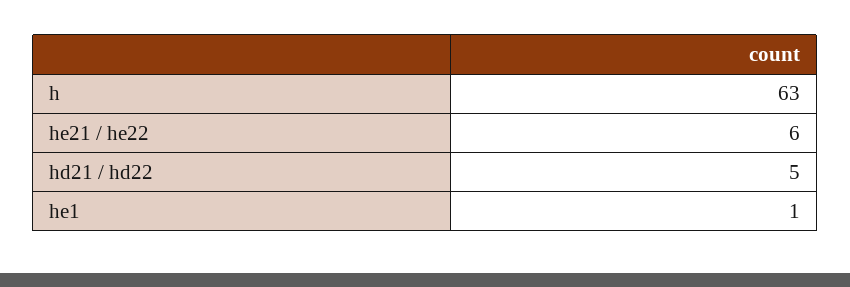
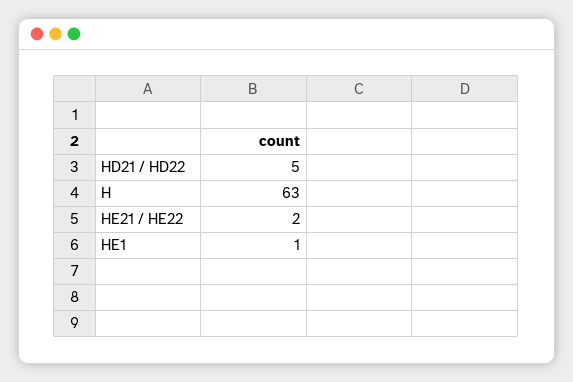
he21 / he22: 6 -> 2

